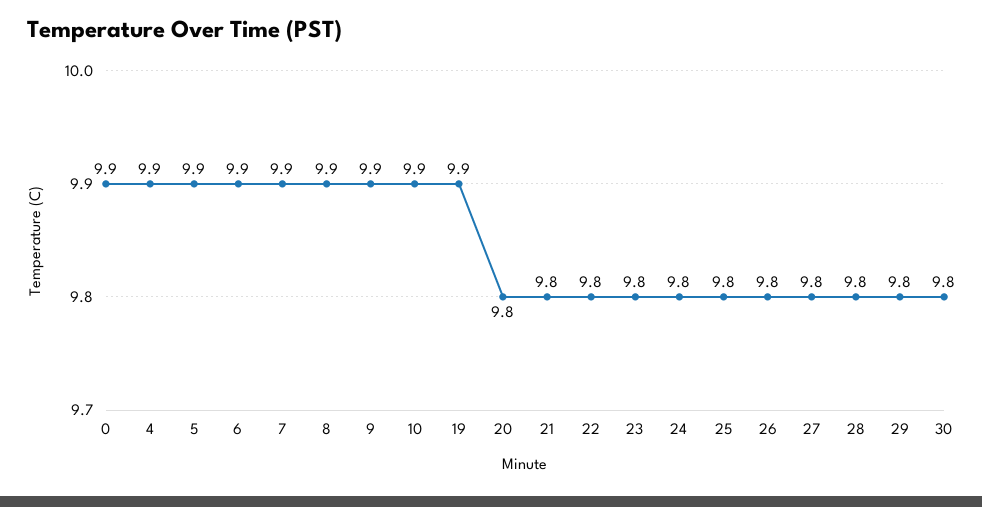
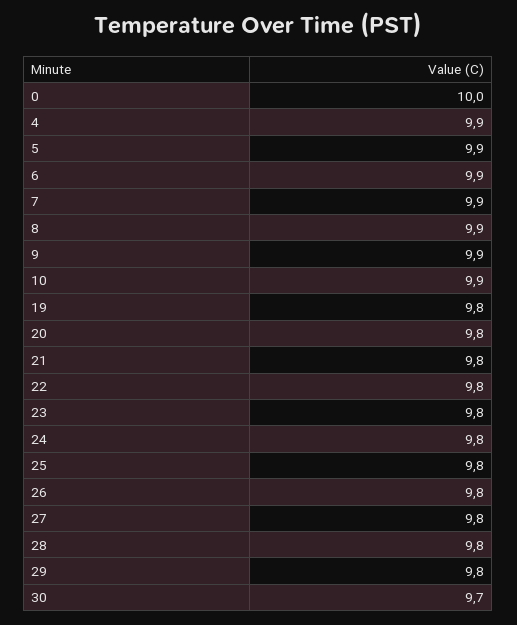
0: 9.9 -> 10
19: 9.9 -> 9.8
30: 9.8 -> 9.7

